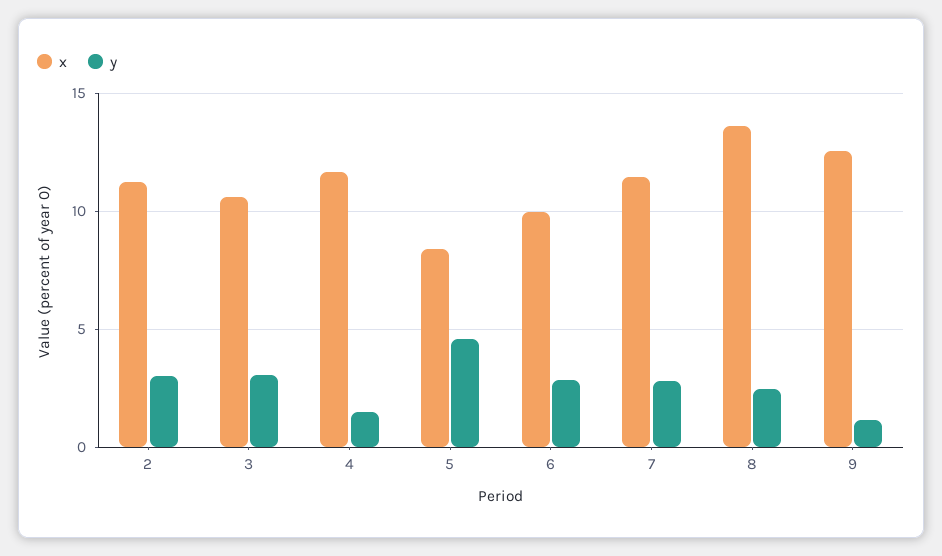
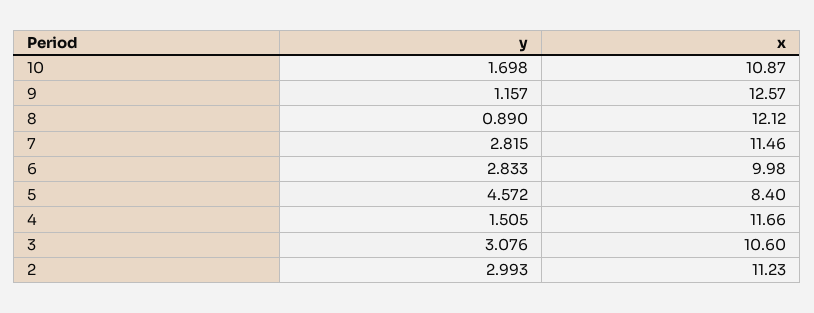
x, 8: 13.5 -> 12.12
y, 8: 2.5 -> 0.89
y, 10: none -> 1.698
x, 10: none -> 10.87

